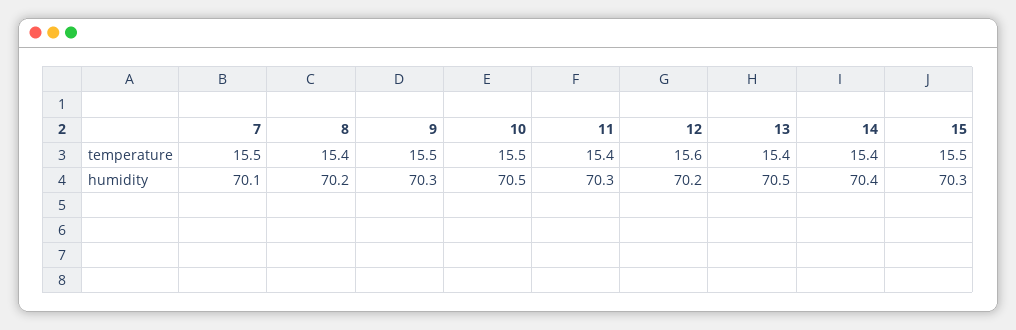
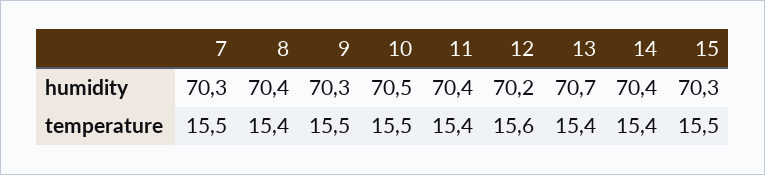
7, humidity: 70.1 -> 70.3
8, humidity: 70.2 -> 70.4
11, humidity: 70.3 -> 70.4
13, humidity: 70.5 -> 70.7

